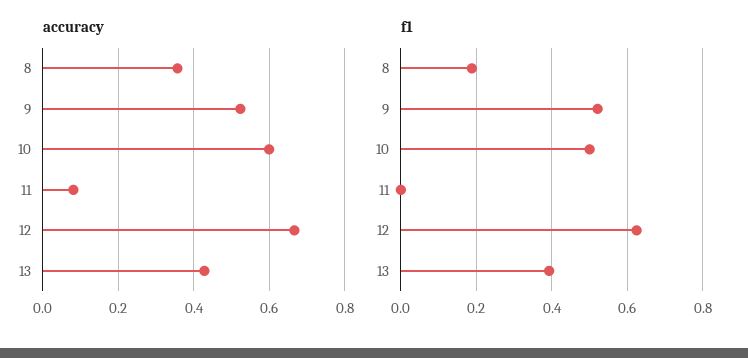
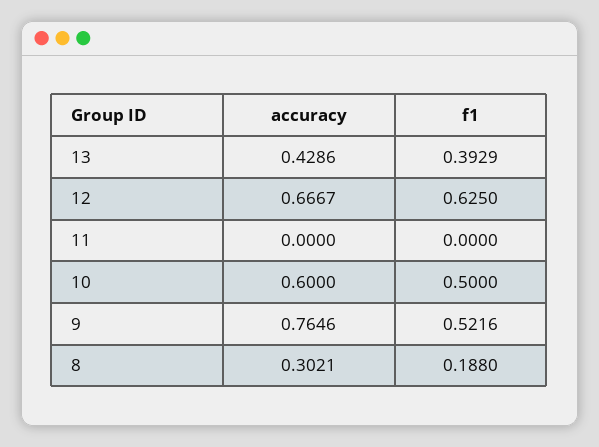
accuracy, 8: 0.36 -> 0.3021
accuracy, 9: 0.52 -> 0.7646
accuracy, 11: 0.08 -> 0

